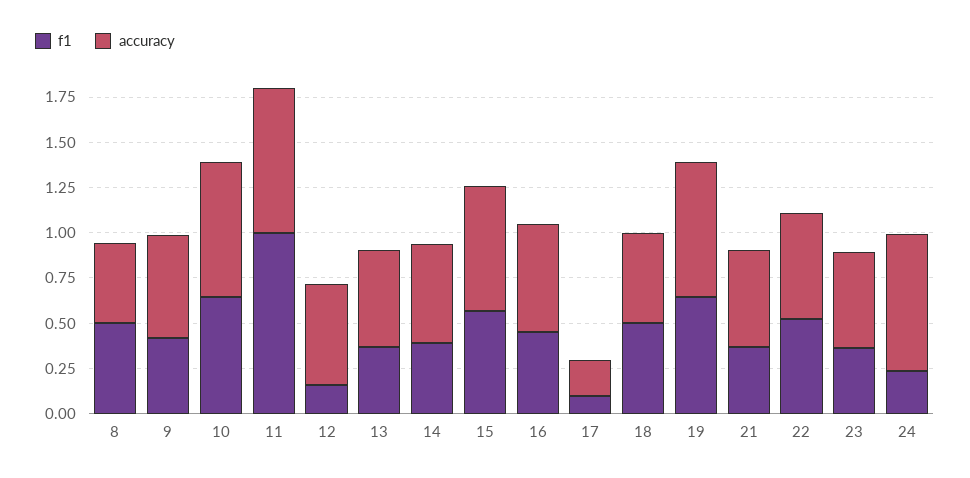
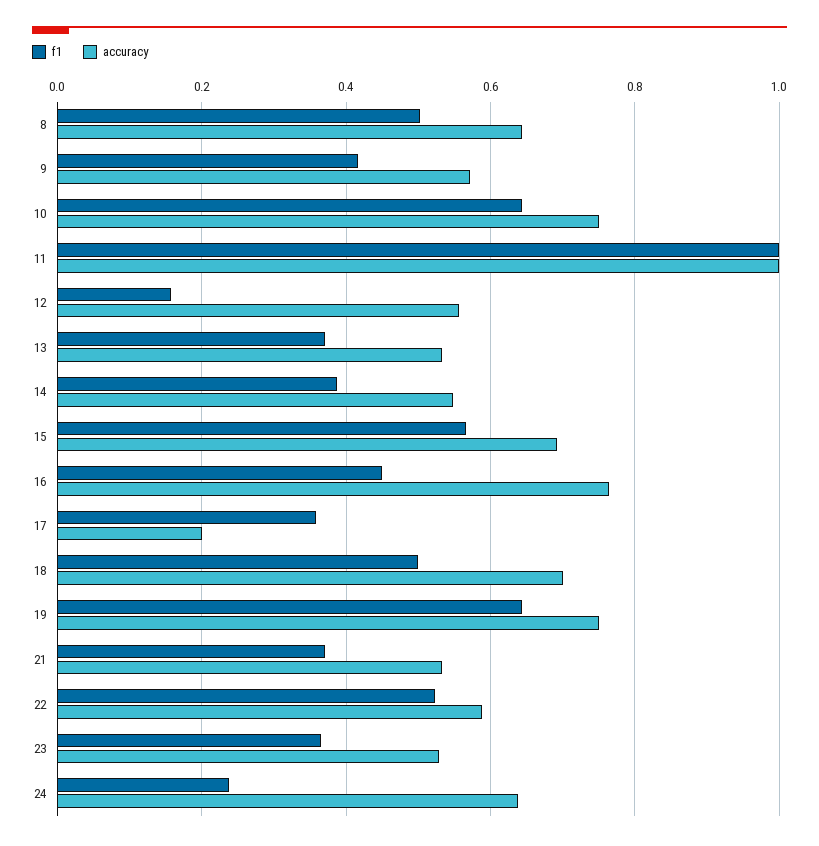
accuracy, 8: 0.45 -> 0.64
accuracy, 11: 0.8 -> 1
accuracy, 16: 0.6 -> 0.76
f1, 17: 0.1 -> 0.36
accuracy, 18: 0.5 -> 0.7
accuracy, 24: 0.75 -> 0.64

